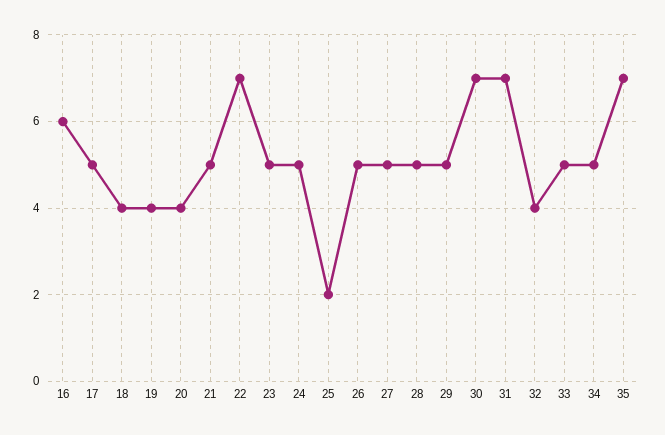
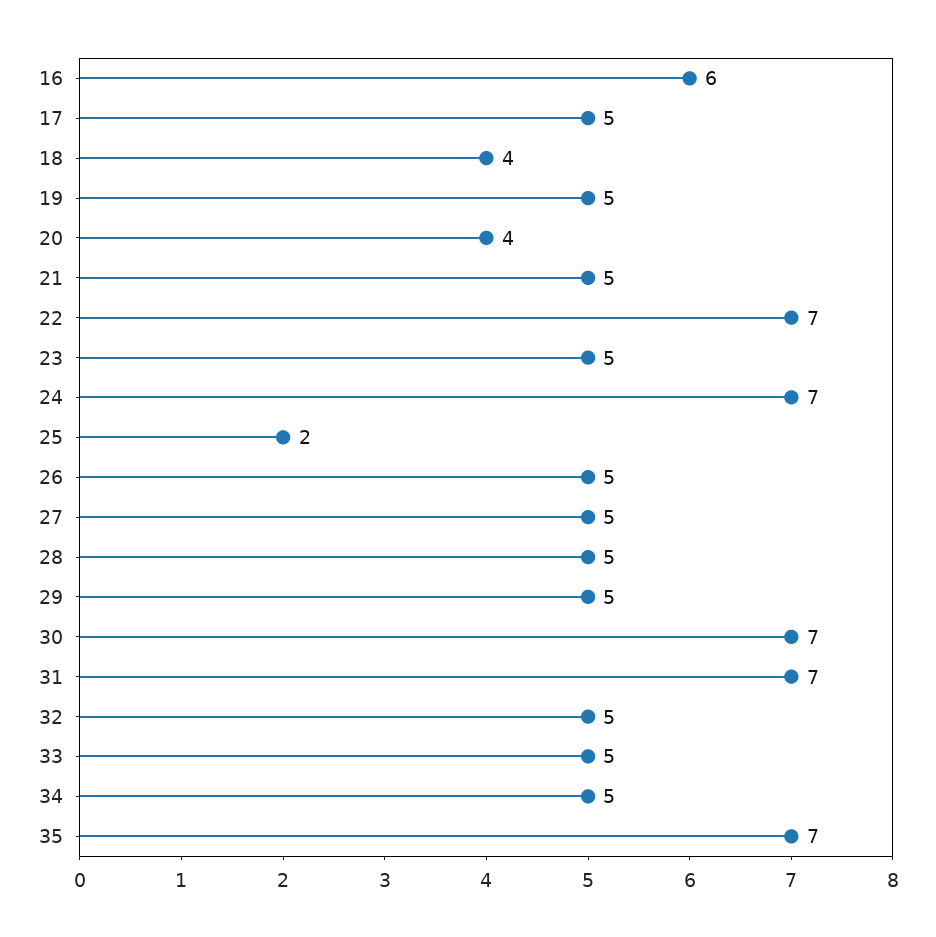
19: 4 -> 5
24: 5 -> 7
32: 4 -> 5

